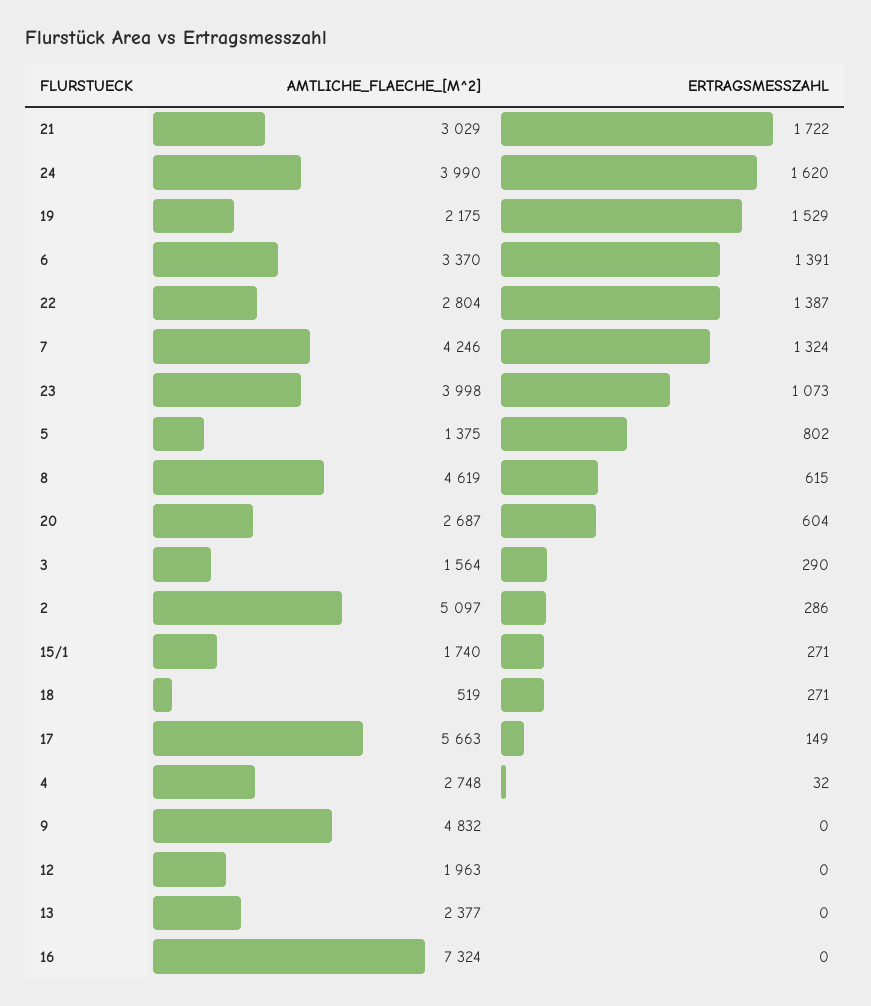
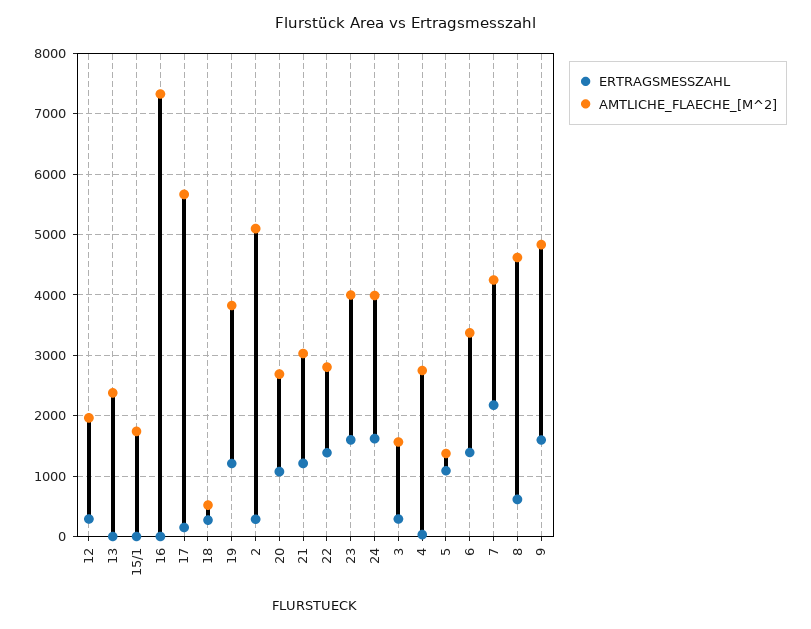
ERTRAGSMESSZAHL, 21: 1722 -> 1200
AMTLICHE_FLAECHE_[M^2], 19: 2175 -> 3800
ERTRAGSMESSZAHL, 19: 1529 -> 1200
ERTRAGSMESSZAHL, 7: 1324 -> 2200
ERTRAGSMESSZAHL, 23: 1073 -> 1600
ERTRAGSMESSZAHL, 5: 802 -> 1100
ERTRAGSMESSZAHL, 20: 604 -> 1100
ERTRAGSMESSZAHL, 15/1: 271 -> 0
ERTRAGSMESSZAHL, 9: 0 -> 1600
ERTRAGSMESSZAHL, 12: 0 -> 300

